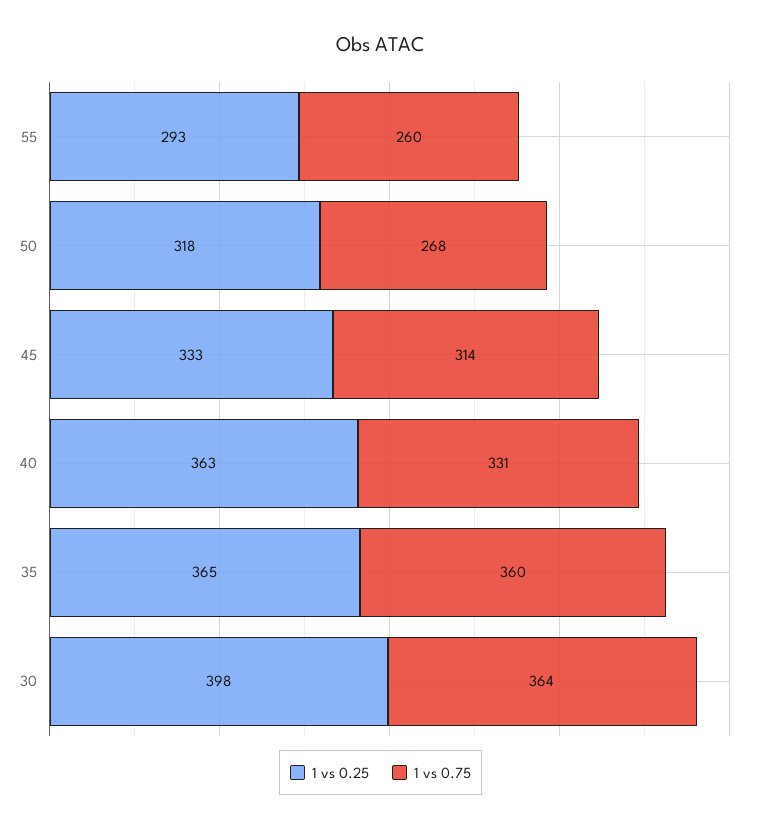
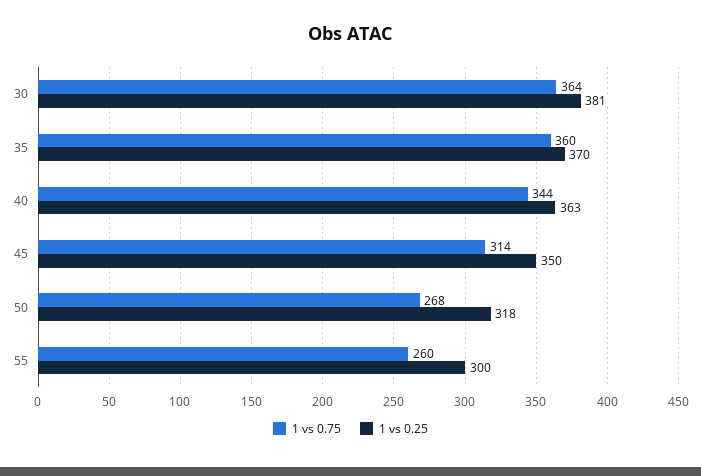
1 vs 0.25, 55: 293 -> 300
1 vs 0.25, 45: 333 -> 350
1 vs 0.75, 40: 331 -> 344
1 vs 0.25, 35: 365 -> 370
1 vs 0.25, 30: 398 -> 381

